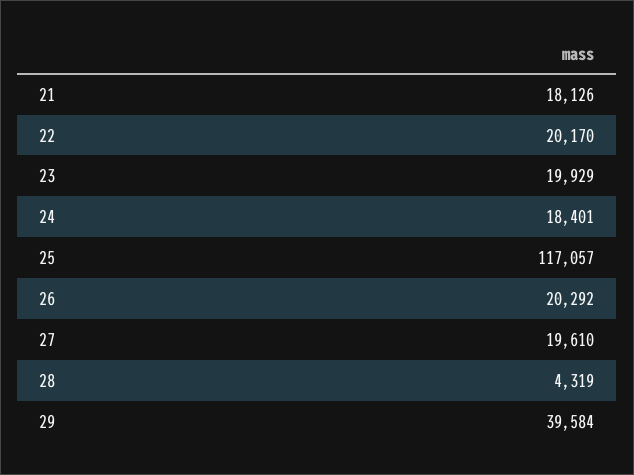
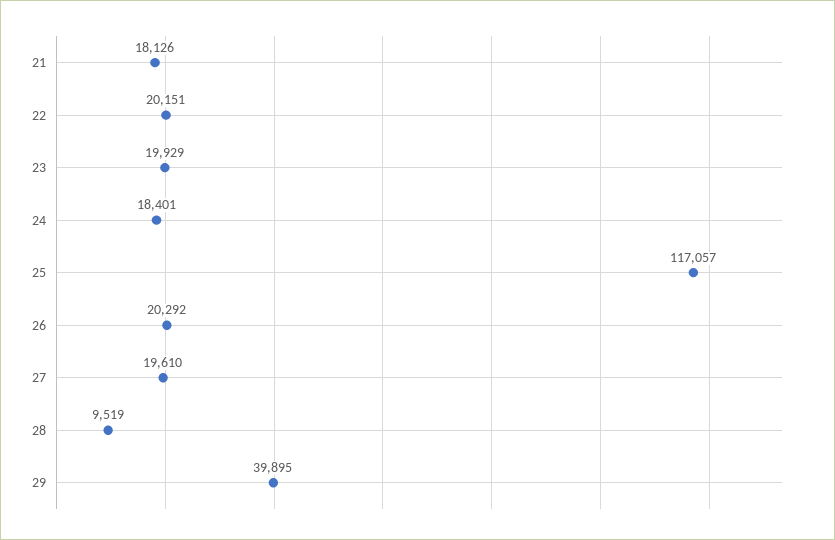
22: 20170 -> 20151
28: 4319 -> 9519
29: 39584 -> 39895

